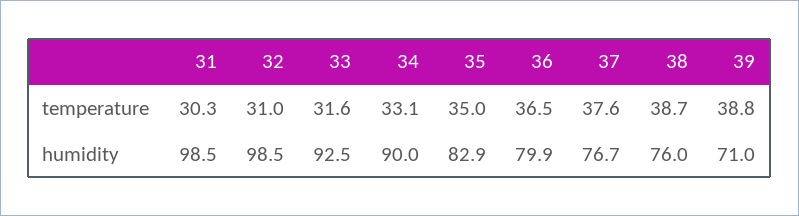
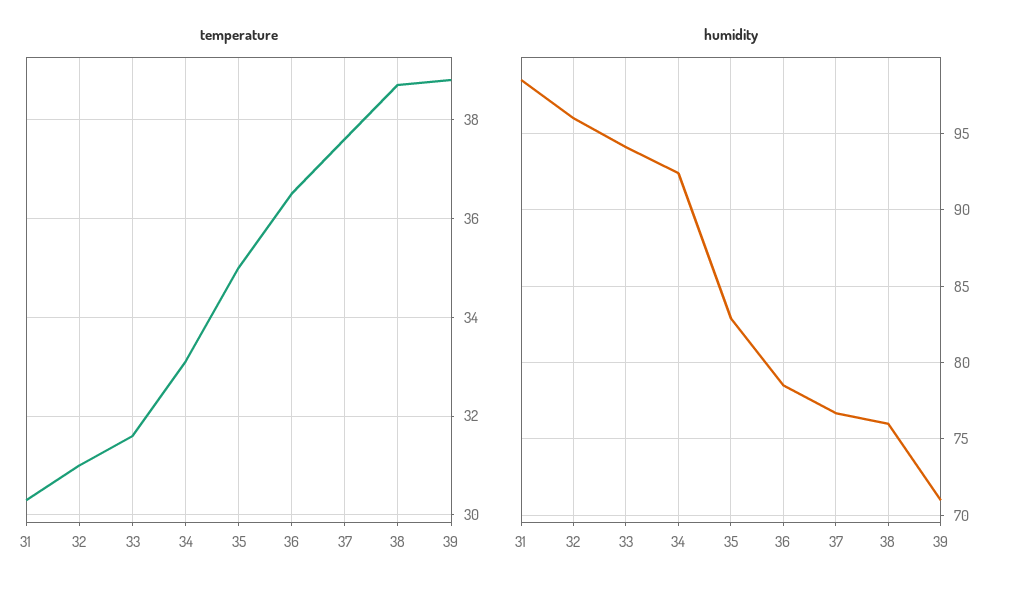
humidity, 32: 98.5 -> 96
humidity, 33: 92.5 -> 94
humidity, 34: 90 -> 92.5
humidity, 36: 79.9 -> 78.5

